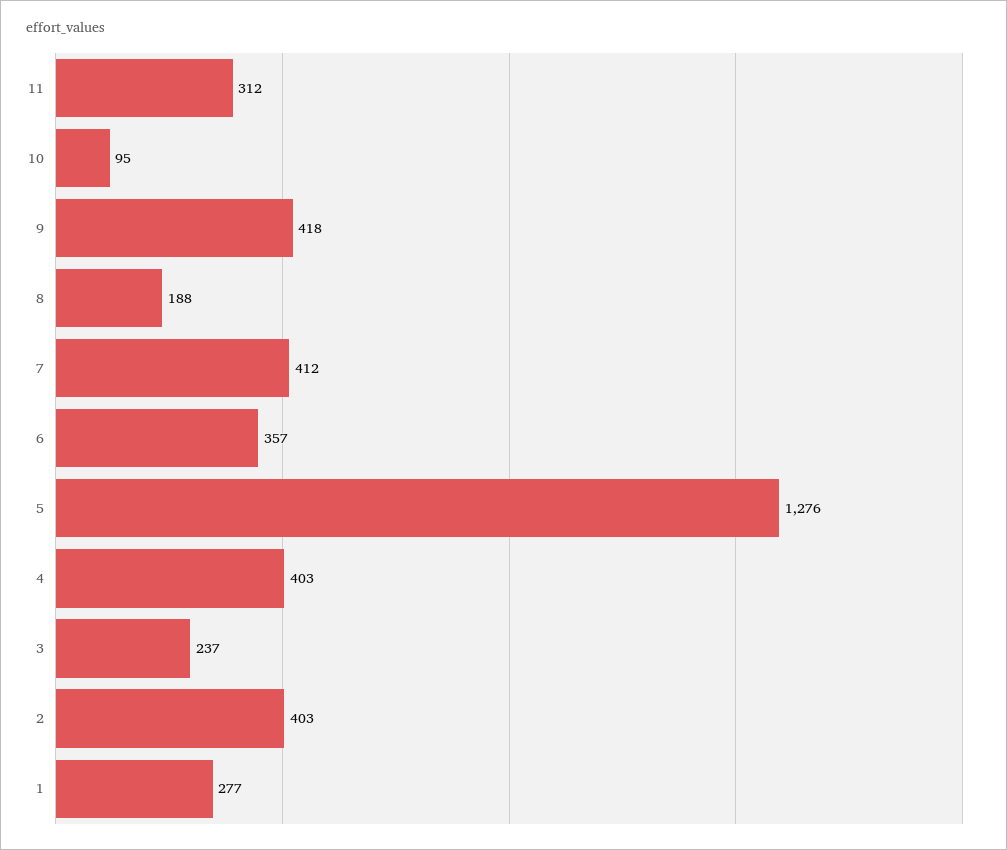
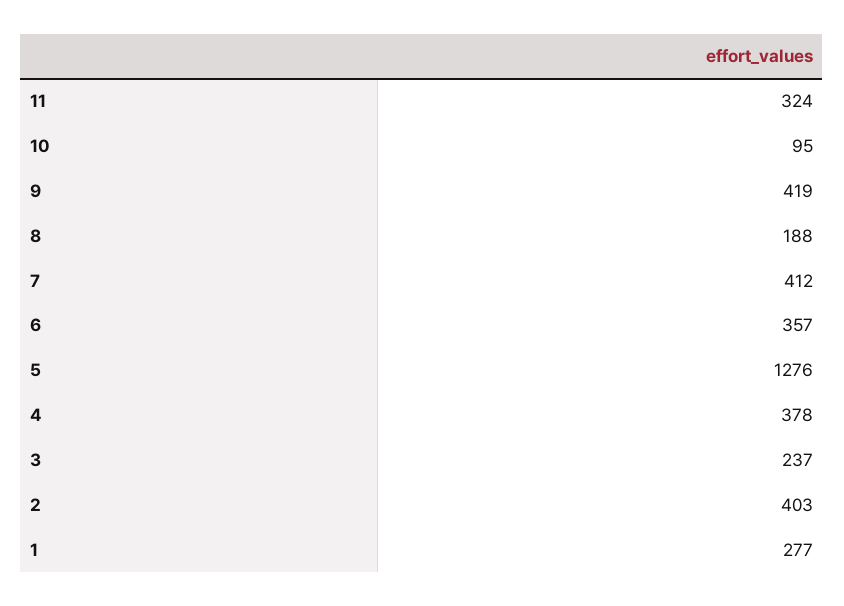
11: 312 -> 324
9: 418 -> 419
4: 403 -> 378

